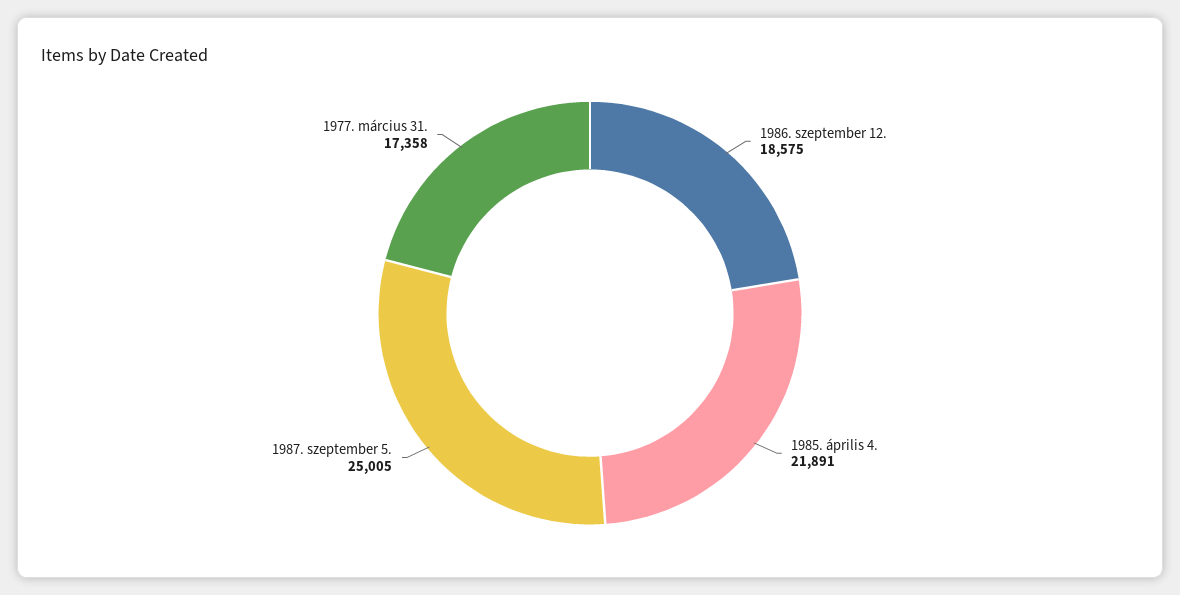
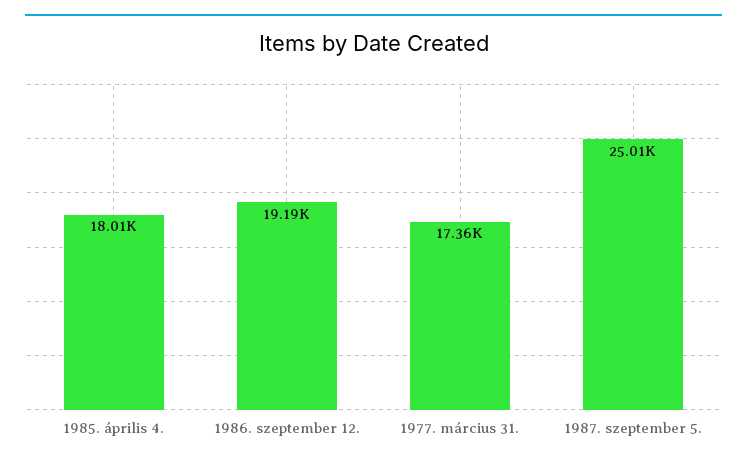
1986. szeptember 12.: 18575 -> 19190
1985. április 4.: 21891 -> 18010

